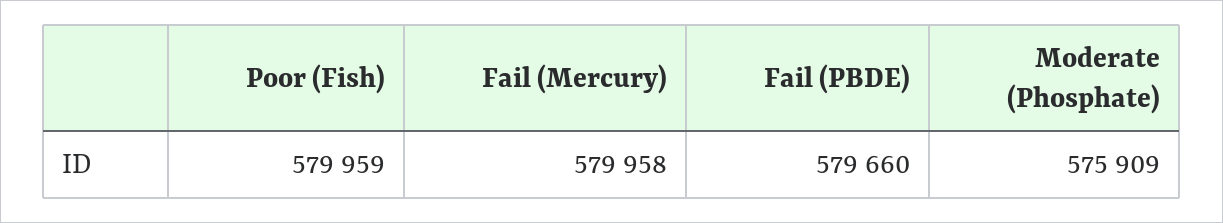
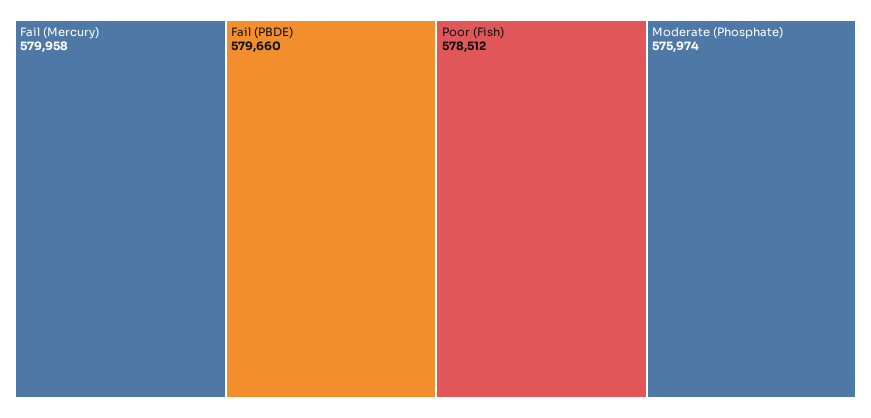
Poor (Fish): 579959 -> 578512
Moderate (Phosphate): 575909 -> 575974

